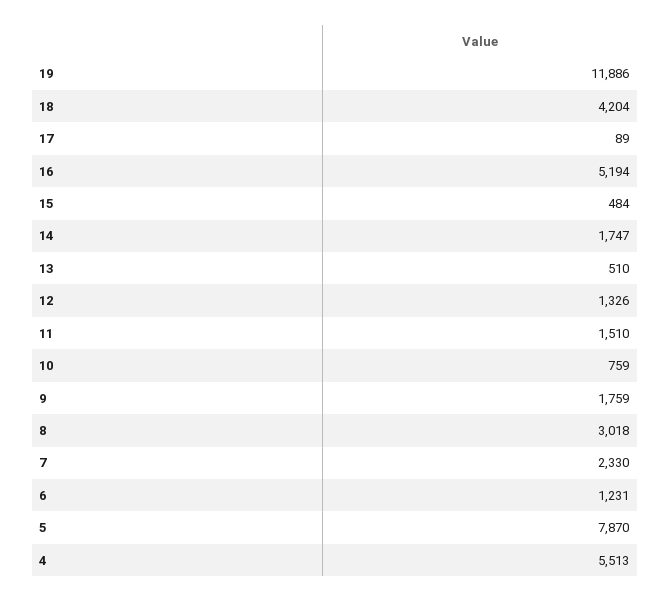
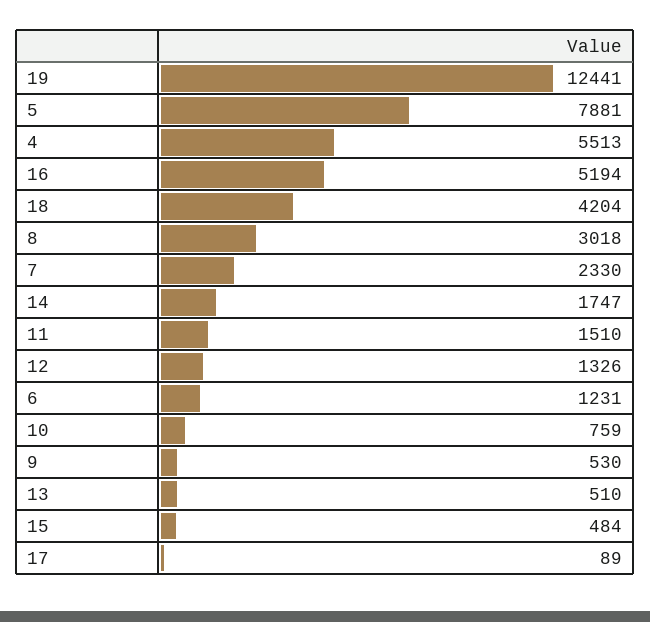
19: 11886 -> 12441
9: 1759 -> 530
5: 7870 -> 7881

